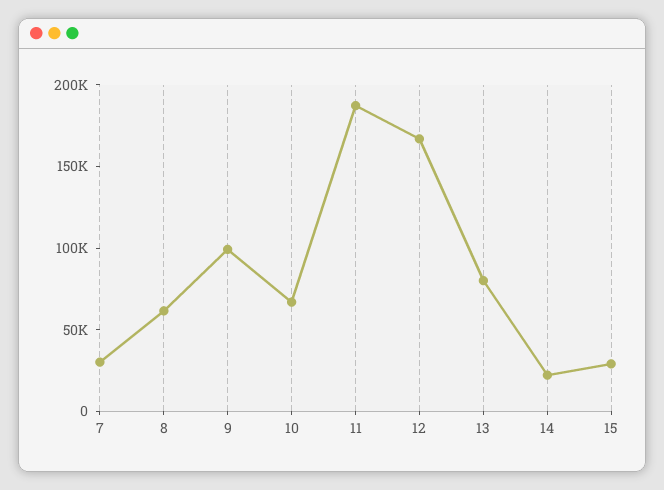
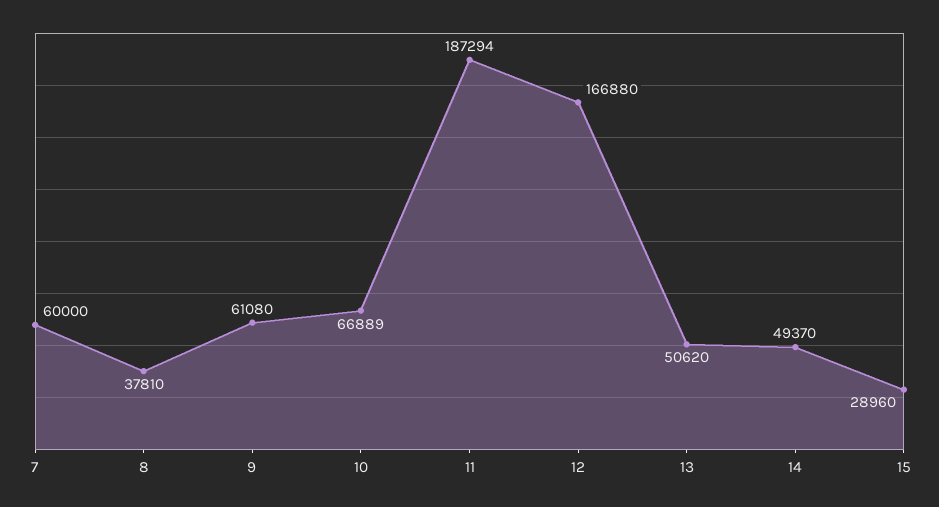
7: 30000 -> 60000
8: 60000 -> 37810
9: 100000 -> 61080
13: 80000 -> 50620
14: 20000 -> 49370

